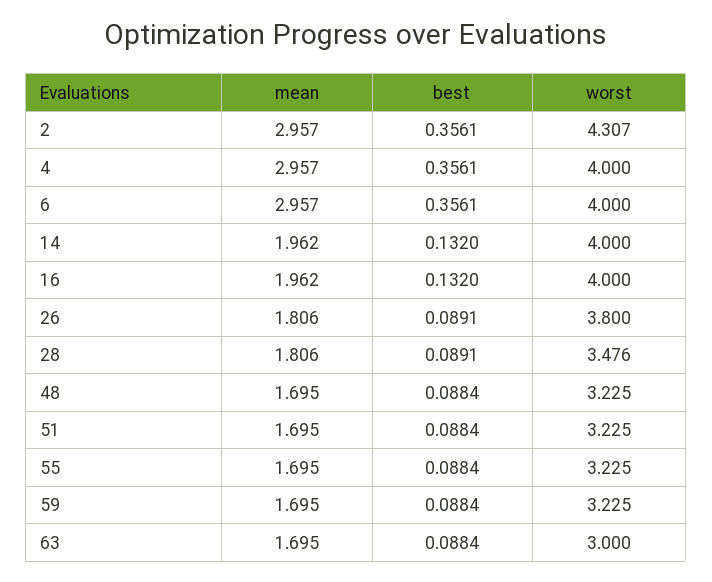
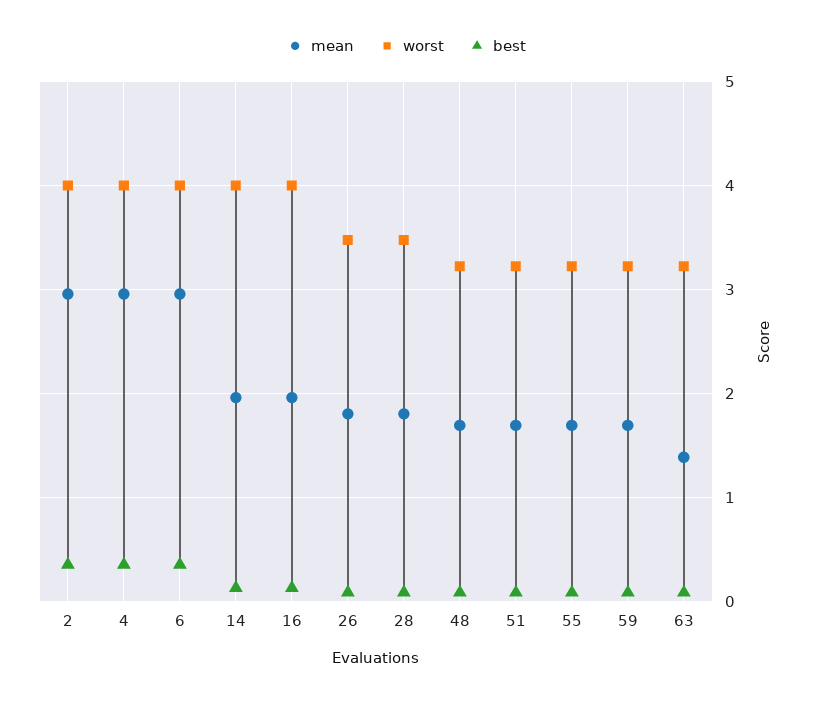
worst, 2: 4.307 -> 4
worst, 26: 3.8 -> 3.5
mean, 63: 1.695 -> 1.4
worst, 63: 3 -> 3.2

